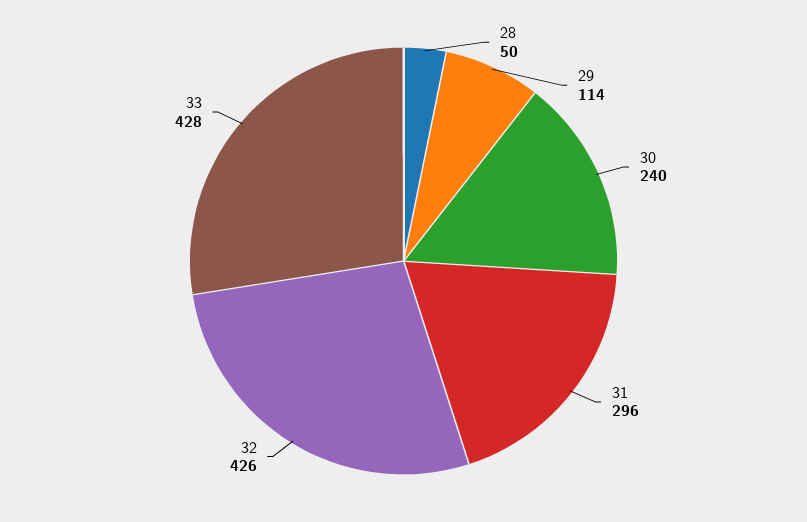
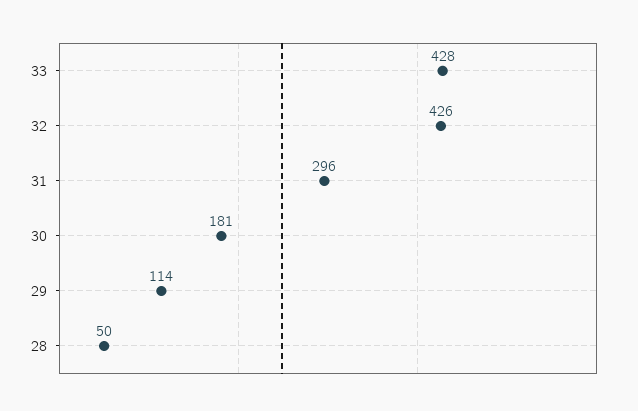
30: 240 -> 181

